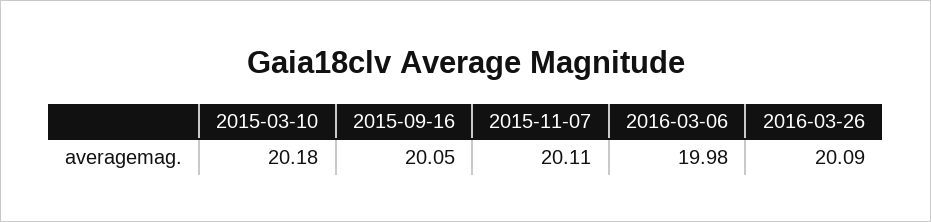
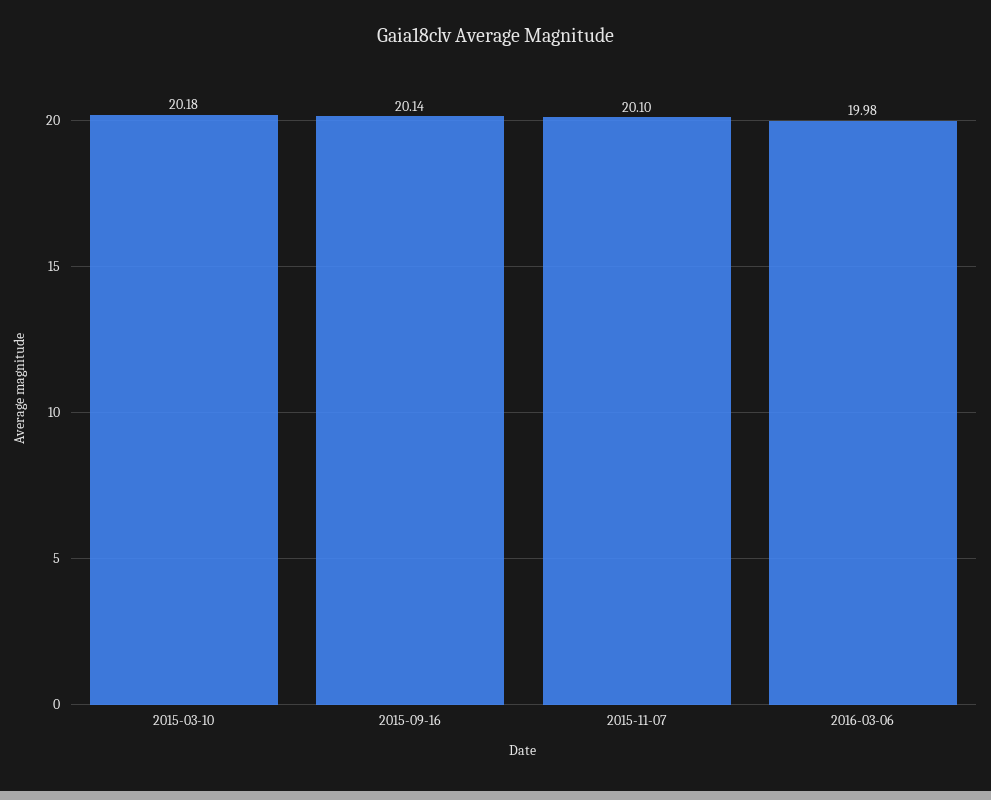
2015-09-16: 20.05 -> 20.14
2015-11-07: 20.11 -> 20.1
2016-03-26: 20.09 -> none

